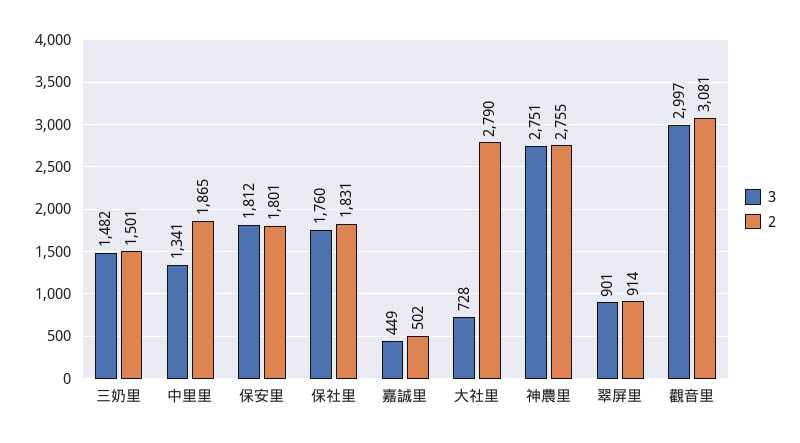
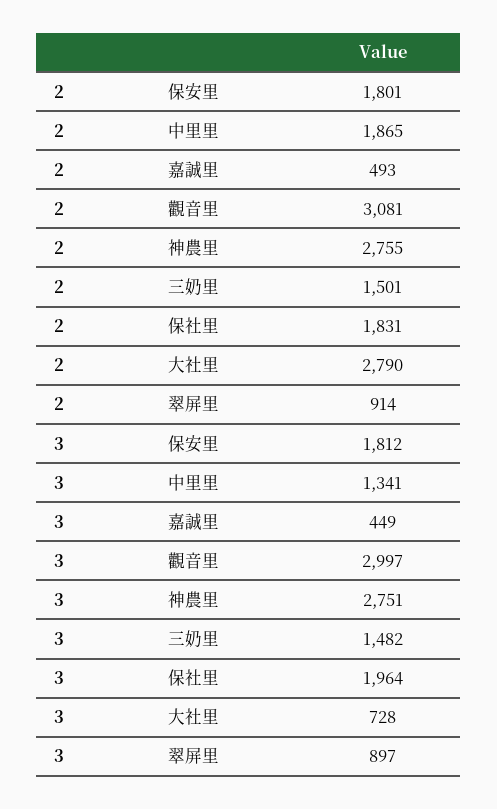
3, 保社里: 1760 -> 1964
2, 嘉誠里: 502 -> 493
3, 翠屏里: 901 -> 897

